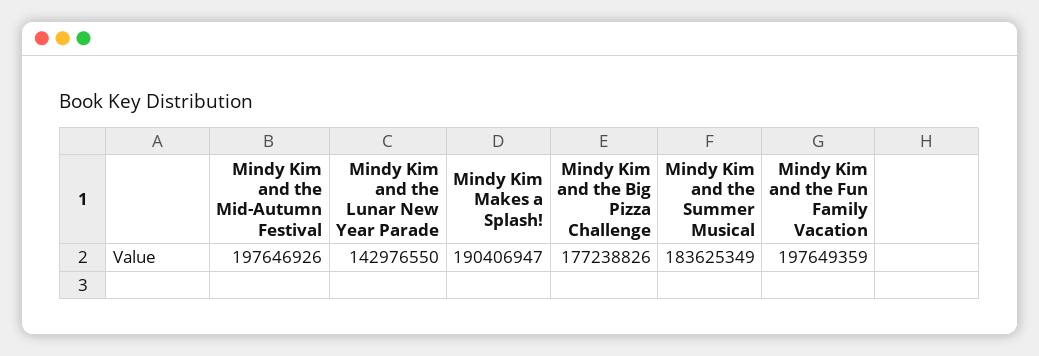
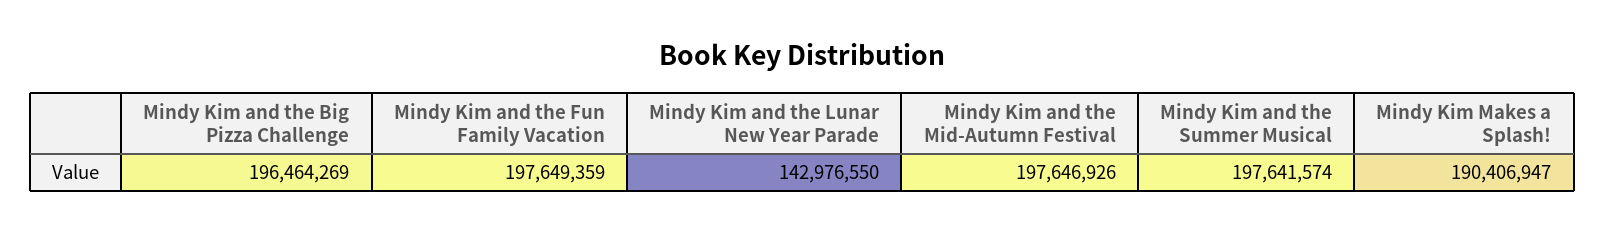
Mindy Kim and the Big Pizza Challenge: 177238826 -> 196464269
Mindy Kim and the Summer Musical: 183625349 -> 197641574

